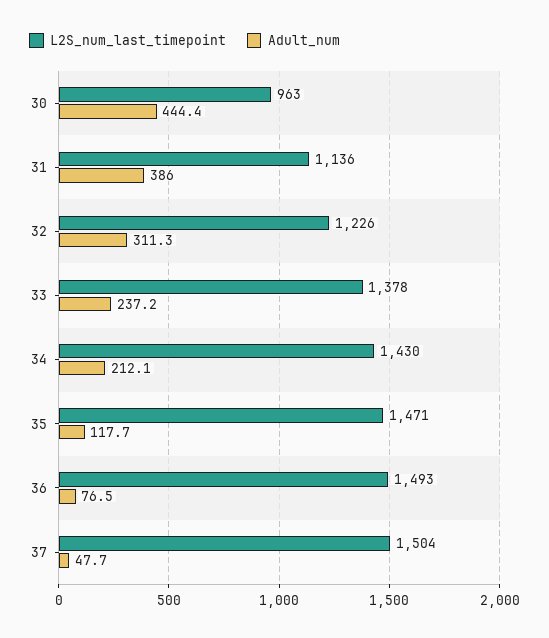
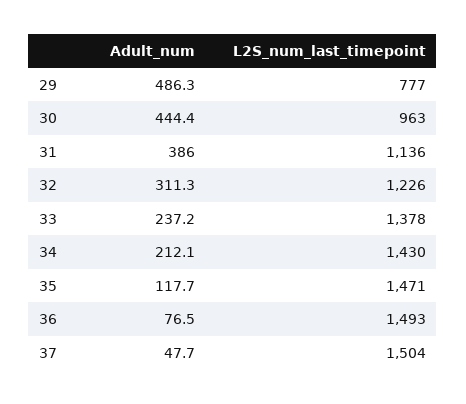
Adult_num, 29: none -> 486.3
L2S_num_last_timepoint, 29: none -> 777

